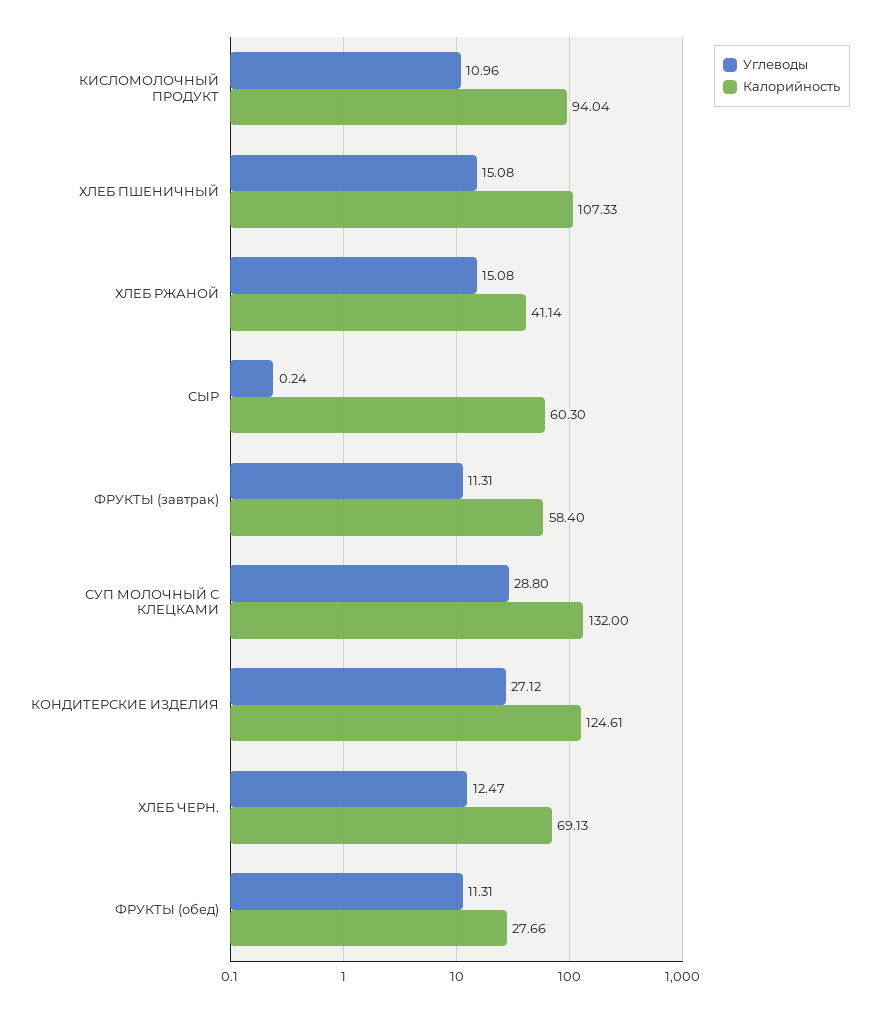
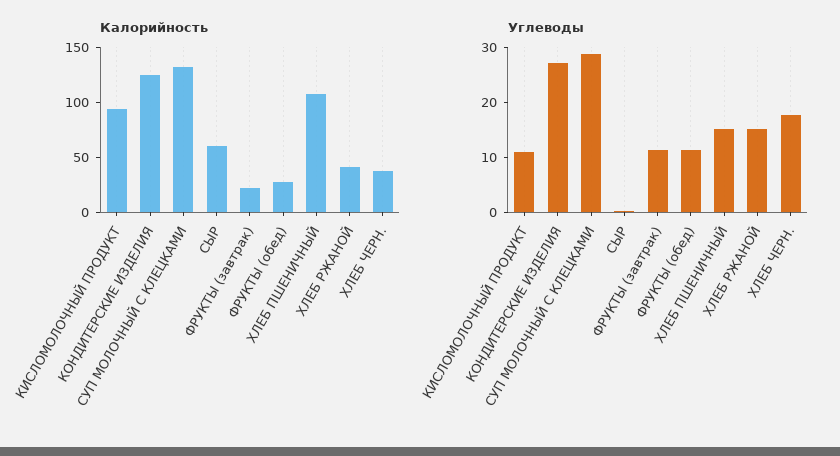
Калорийность, ФРУКТЫ (завтрак): 58.4 -> 20
Углеводы, ХЛЕБ ЧЕРН.: 12.47 -> 18
Калорийность, ХЛЕБ ЧЕРН.: 69.13 -> 40

